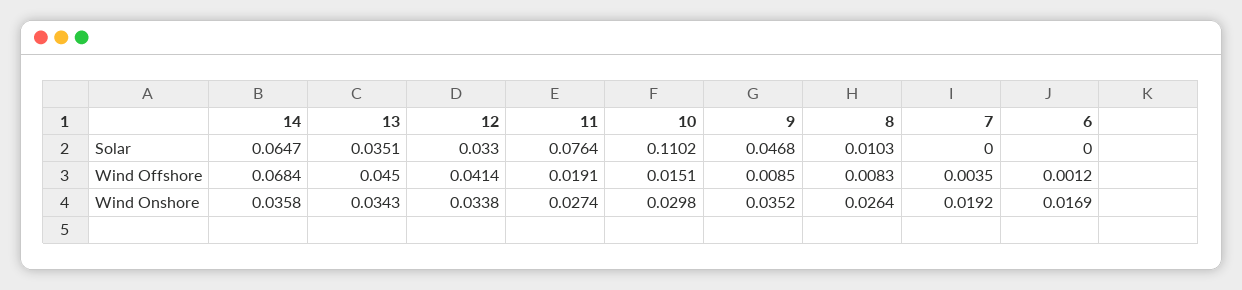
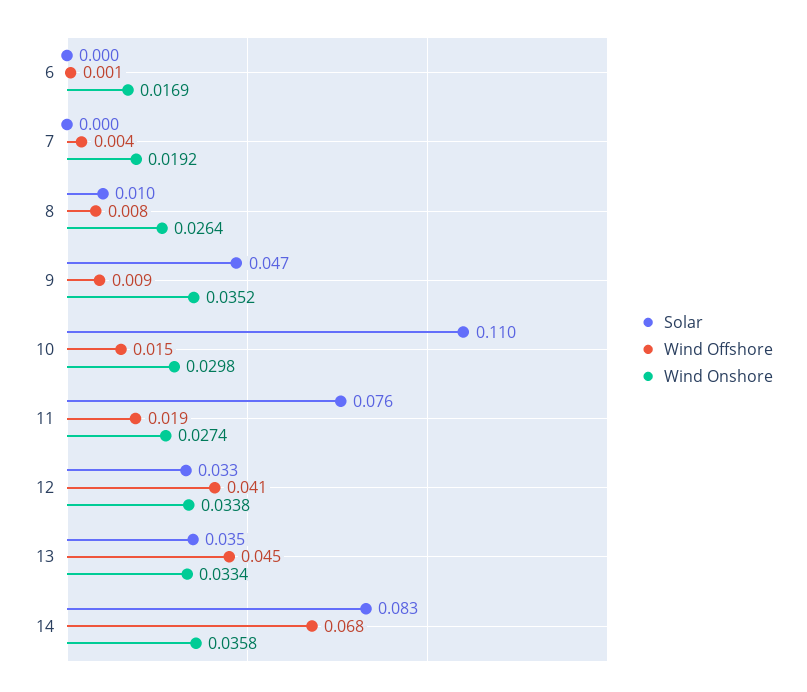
Solar, 14: 0.0647 -> 0.083
Wind Onshore, 13: 0.0343 -> 0.0334

